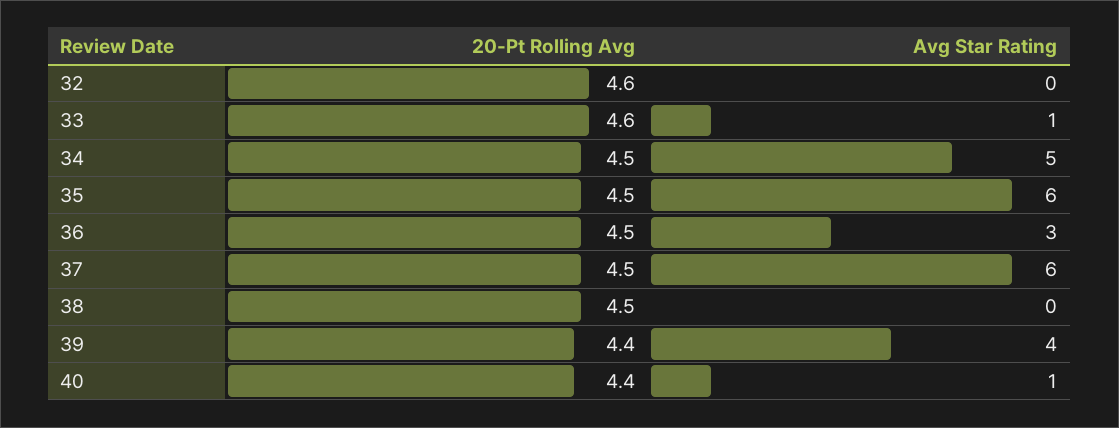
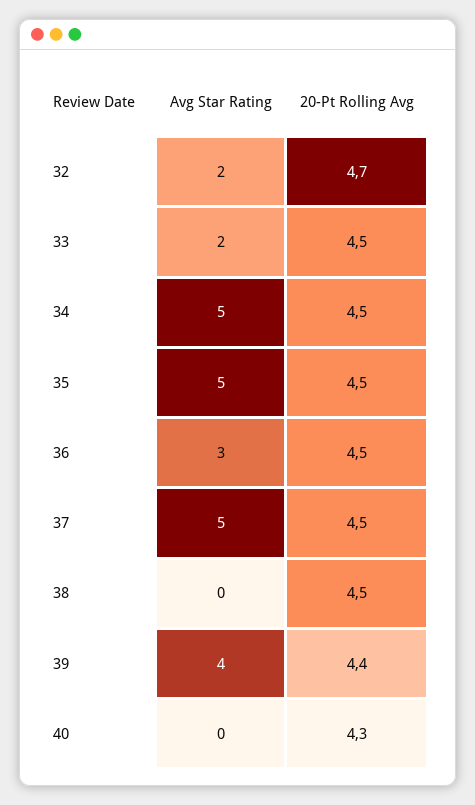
20-Pt Rolling Avg, 32: 4.6 -> 4.7
Avg Star Rating, 32: 0 -> 2
20-Pt Rolling Avg, 33: 4.6 -> 4.5
Avg Star Rating, 33: 1 -> 2
Avg Star Rating, 35: 6 -> 5
Avg Star Rating, 37: 6 -> 5
20-Pt Rolling Avg, 40: 4.4 -> 4.3
Avg Star Rating, 40: 1 -> 0

